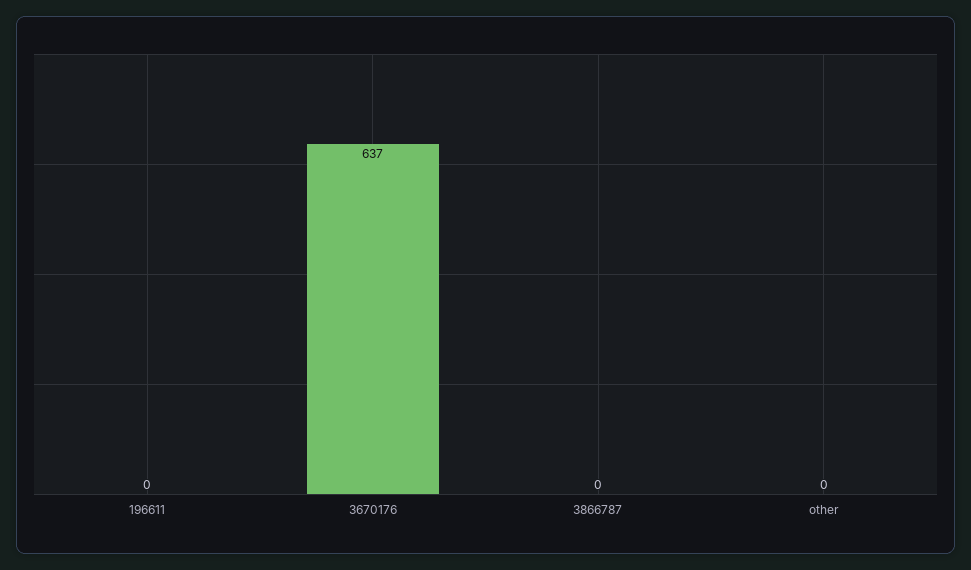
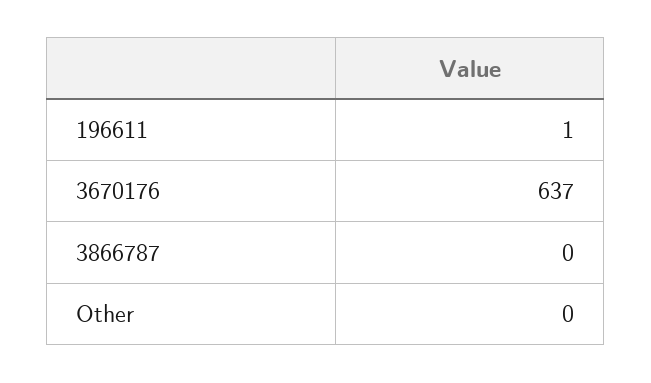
196611: 0 -> 1

